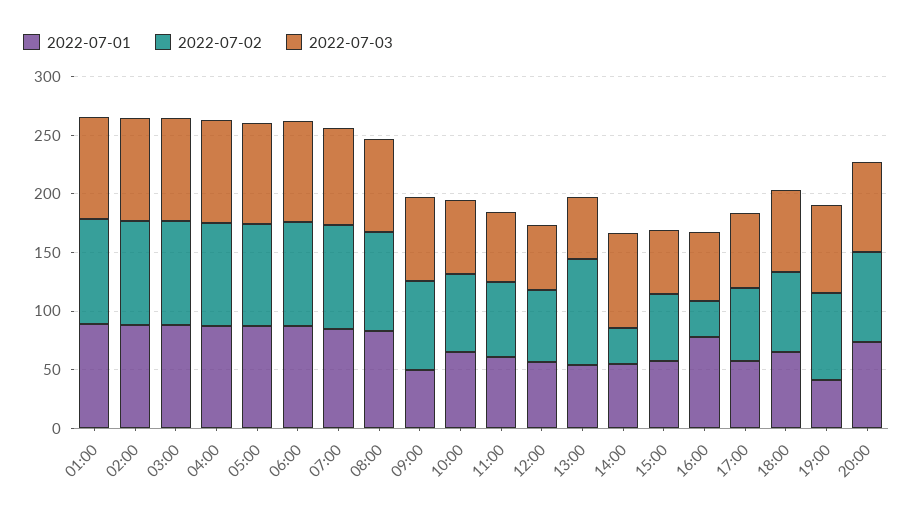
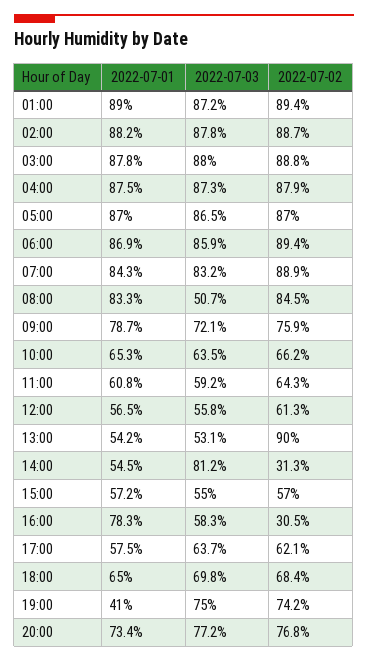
2022-07-03, 08:00: 80 -> 50.7
2022-07-01, 09:00: 50 -> 78.7

